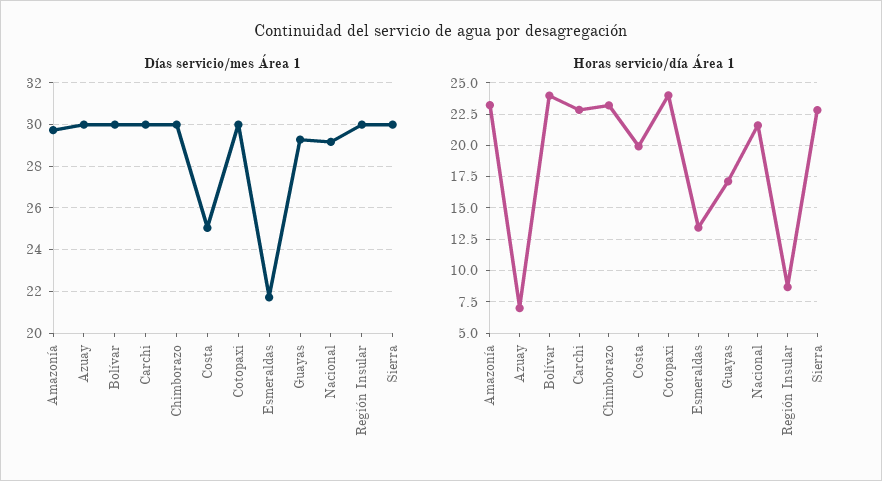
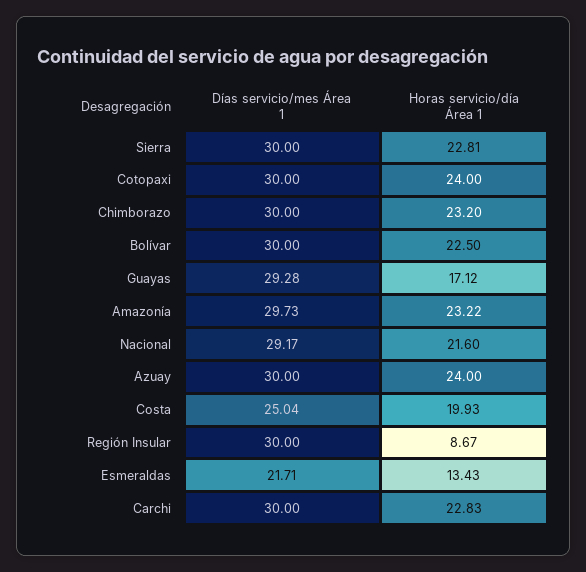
Horas servicio/día Área 1, Azuay: 7 -> 24
Horas servicio/día Área 1, Bolívar: 24 -> 22.5

